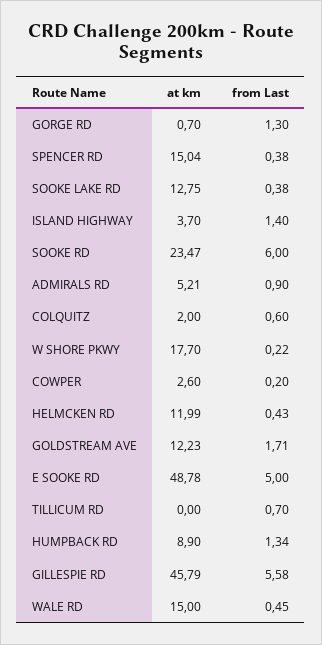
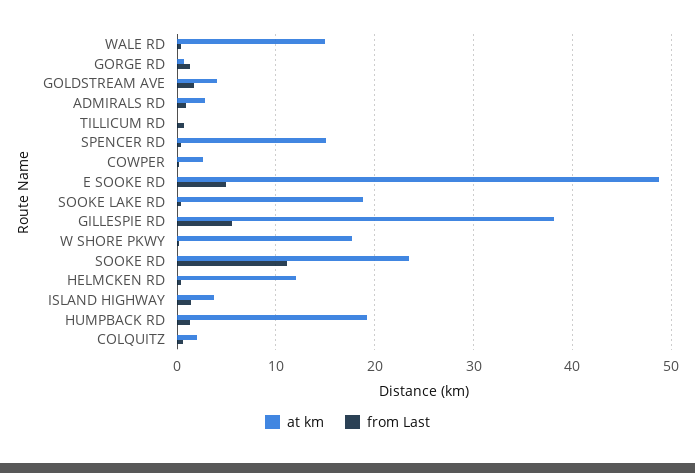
at km, SOOKE LAKE RD: 12.75 -> 19
from Last, SOOKE RD: 6 -> 11
at km, ADMIRALS RD: 5.21 -> 3
at km, GOLDSTREAM AVE: 12.23 -> 4
at km, HUMPBACK RD: 8.9 -> 19
at km, GILLESPIE RD: 45.79 -> 38

